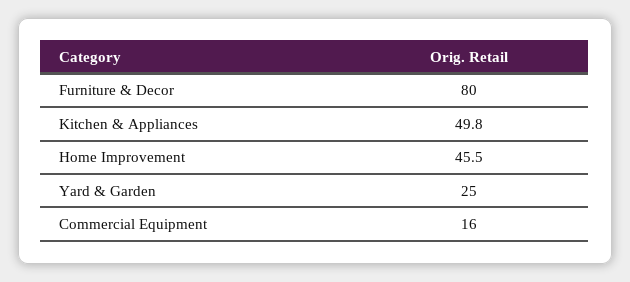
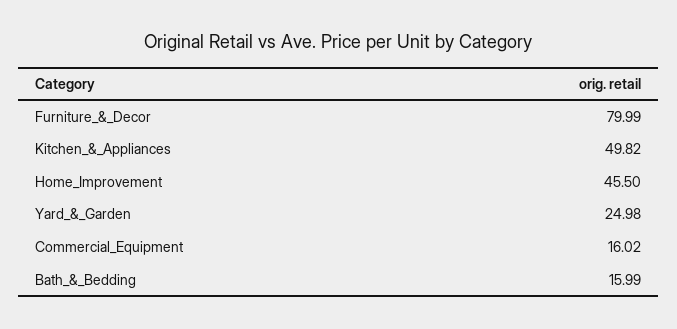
Bath_&_Bedding: none -> 15.99

